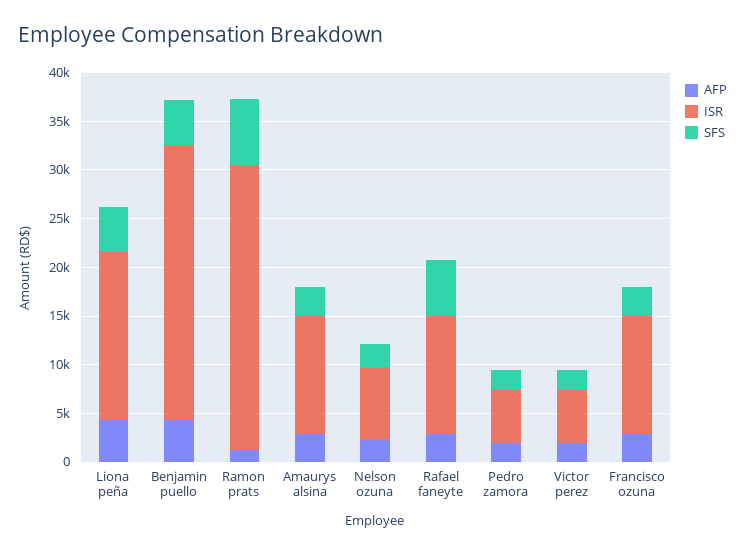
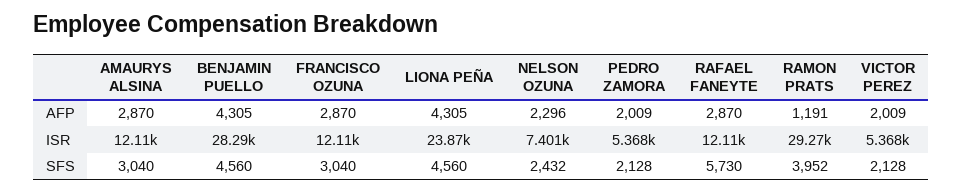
ISR, Liona peña: 17000 -> 23870
SFS, Ramon prats: 7000 -> 3952

